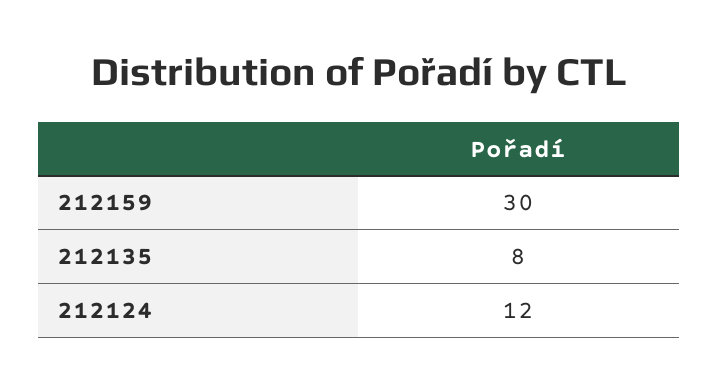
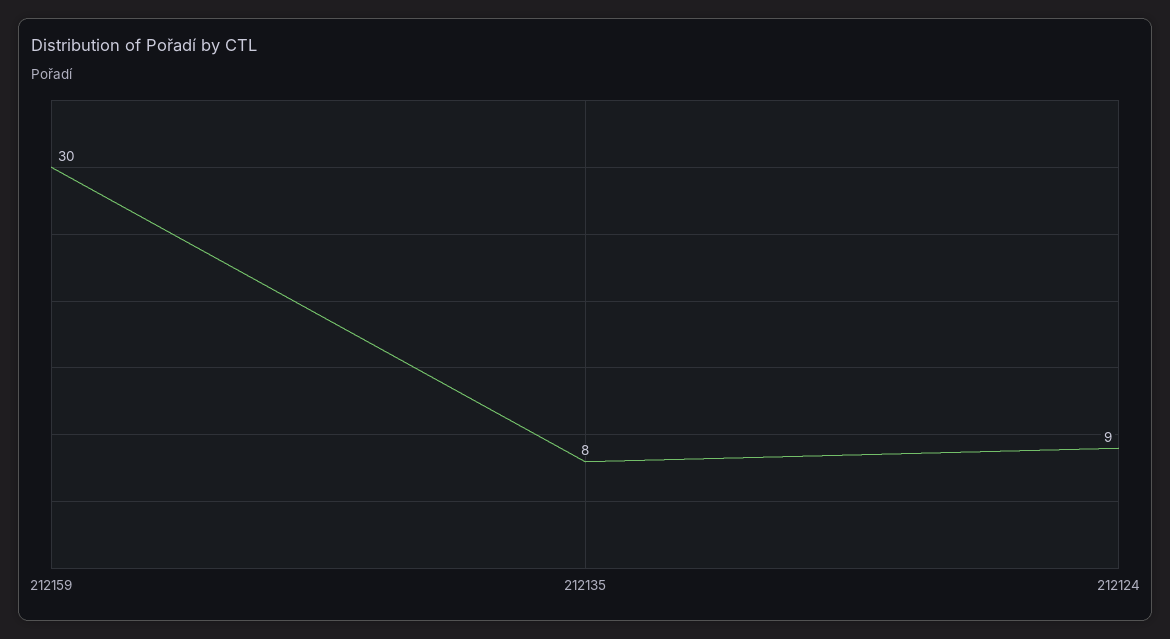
212124: 12 -> 9

